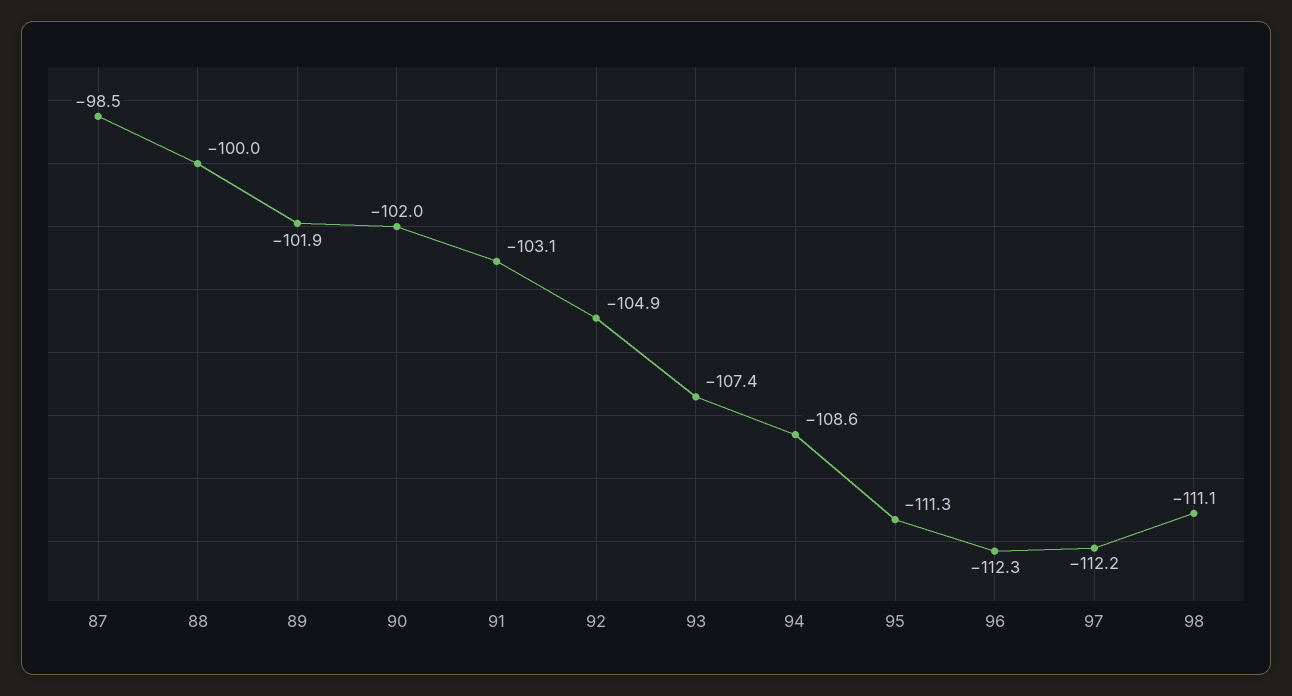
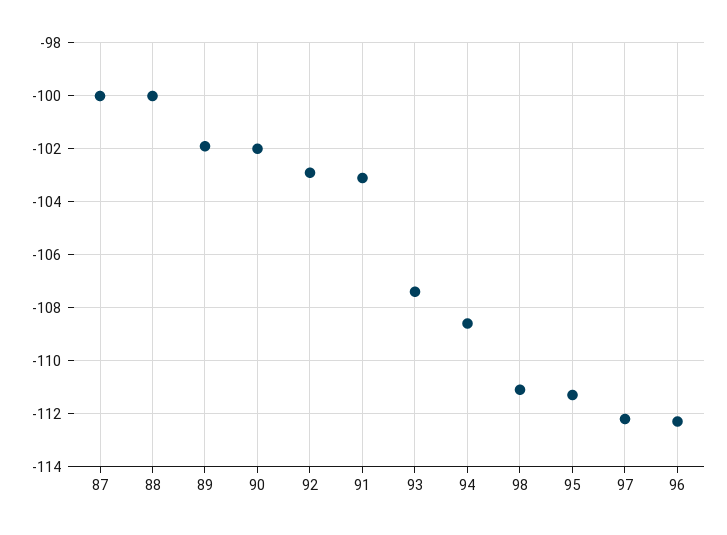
87: -98.5 -> -100
92: -104.9 -> -103

